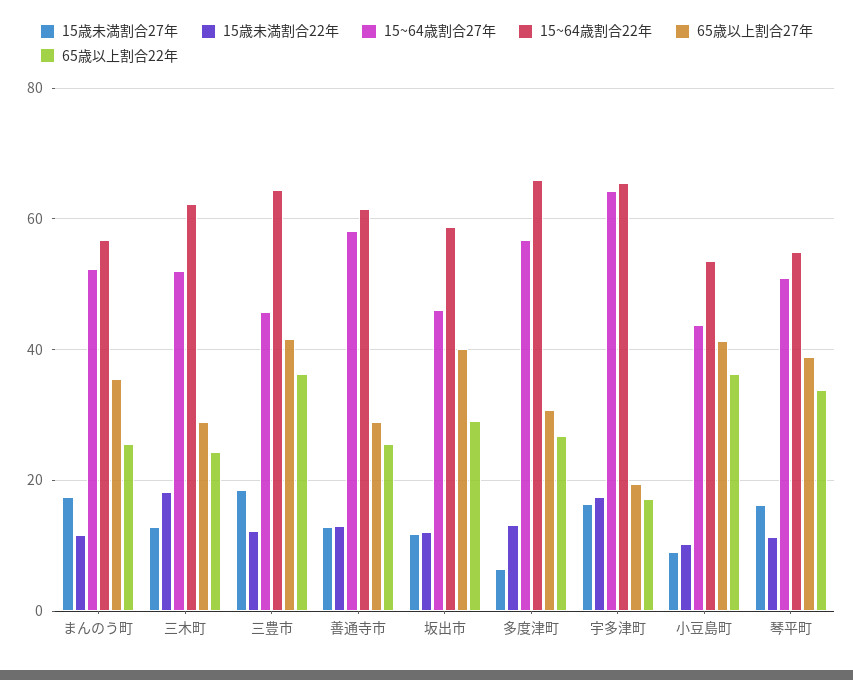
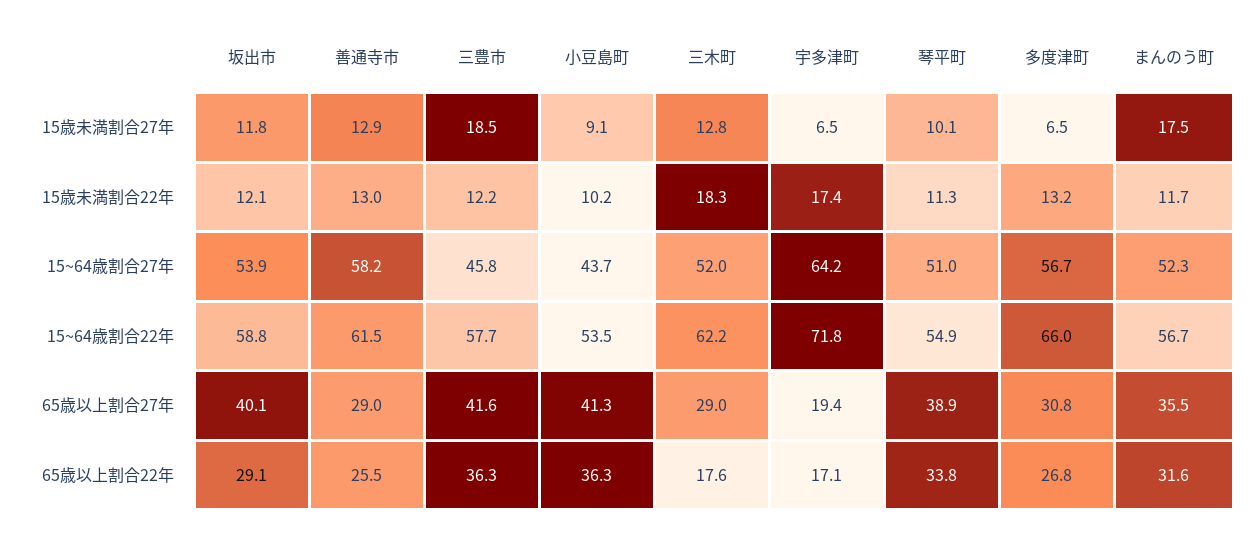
65歳以上割合22年, まんのう町: 26 -> 31.6
65歳以上割合22年, 三木町: 24 -> 17.6
15~64歳割合22年, 三豊市: 64 -> 57.7
15~64歳割合27年, 坂出市: 46 -> 53.9
15歳未満割合27年, 宇多津町: 16 -> 6.5
15~64歳割合22年, 宇多津町: 66 -> 71.8
15歳未満割合27年, 琴平町: 16 -> 10.1

